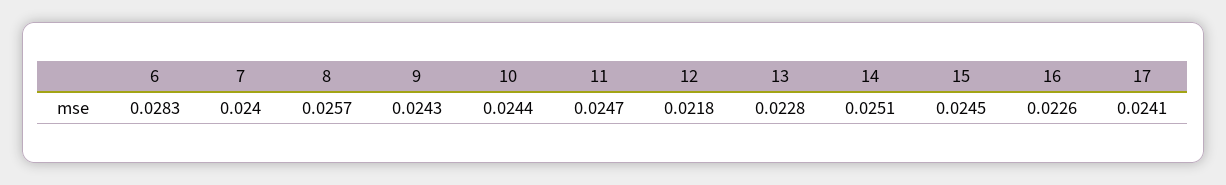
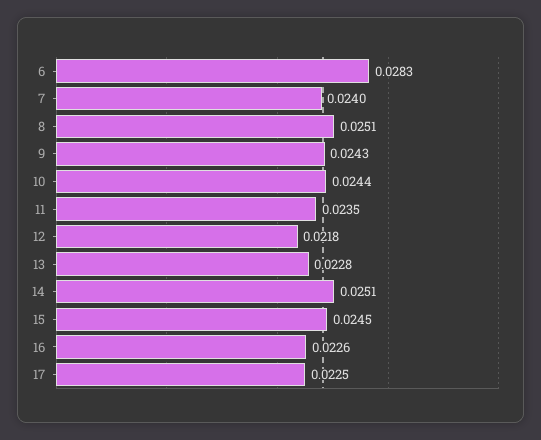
8: 0.0257 -> 0.0251
11: 0.0247 -> 0.0235
17: 0.0241 -> 0.0225

